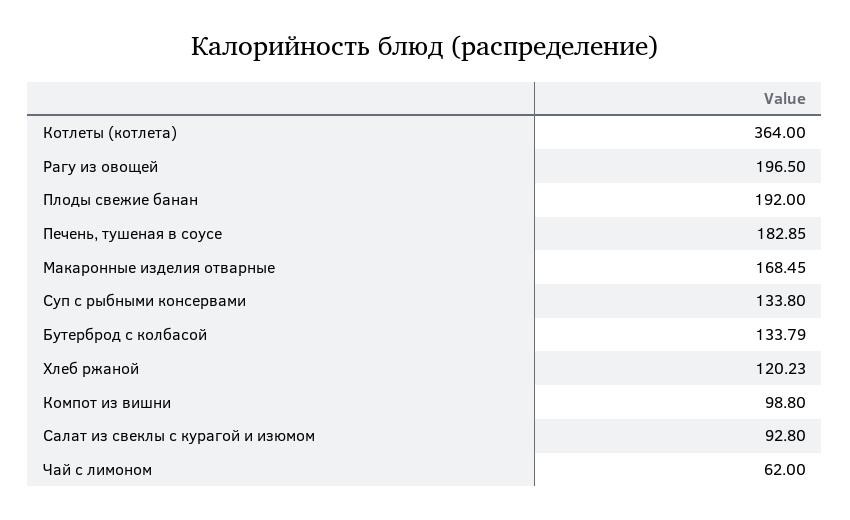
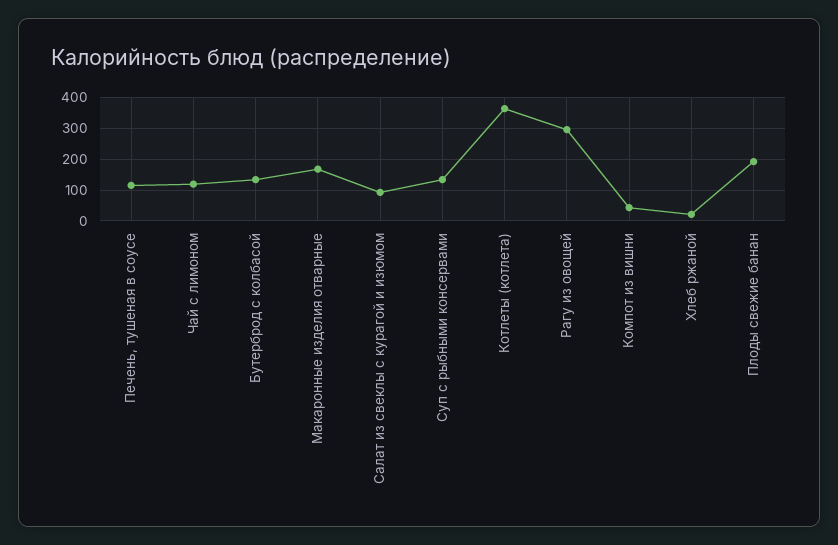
Рагу из овощей: 196.5 -> 300
Печень, тушеная в соусе: 182.85 -> 120
Хлеб ржаной: 120.23 -> 20
Компот из вишни: 98.8 -> 40
Чай с лимоном: 62 -> 120

